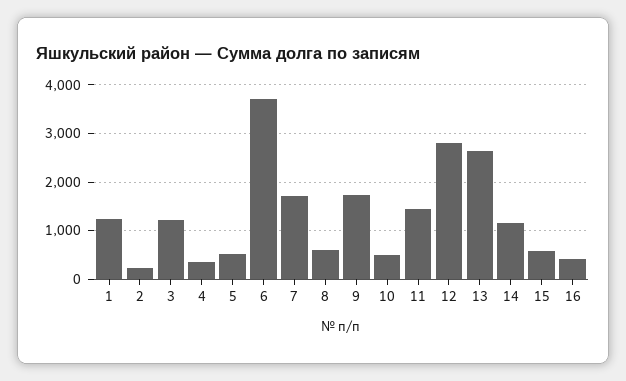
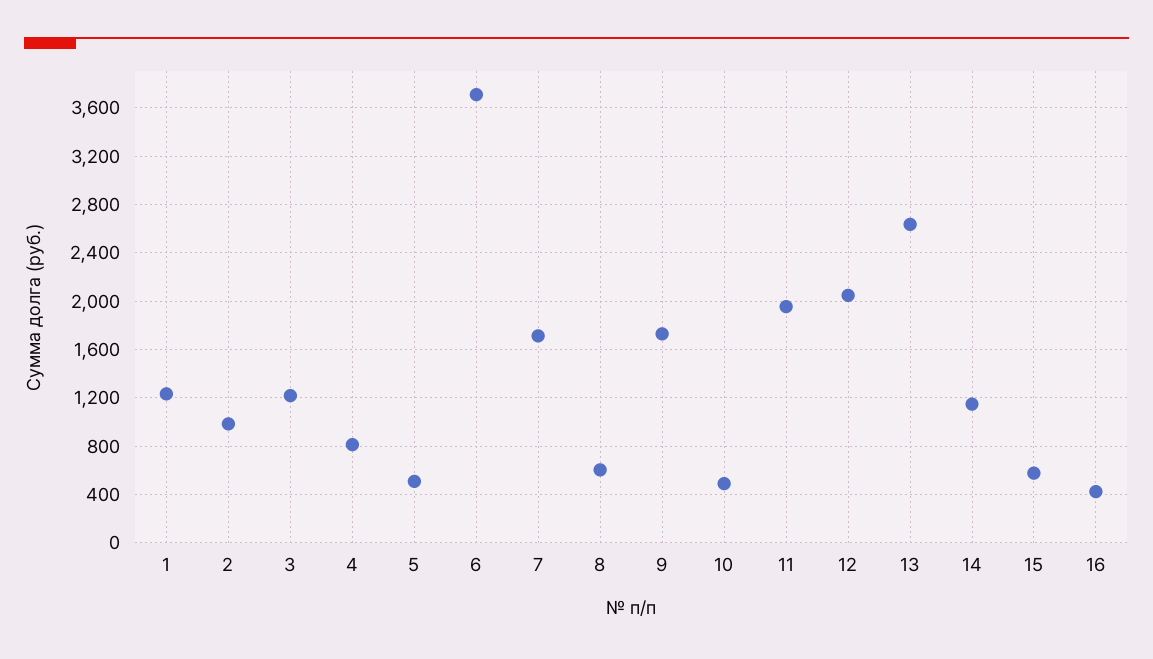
2: 200 -> 1000
4: 400 -> 800
11: 1400 -> 1950
12: 2800 -> 2050

